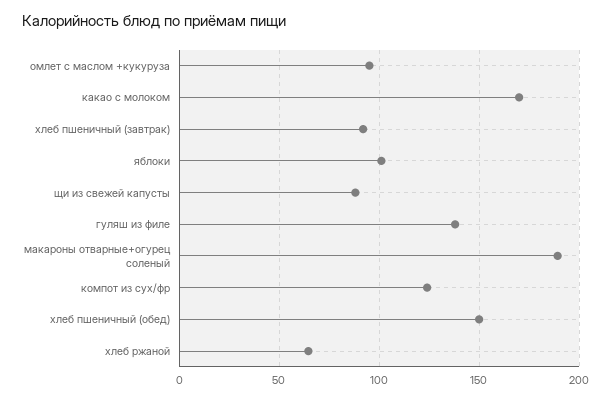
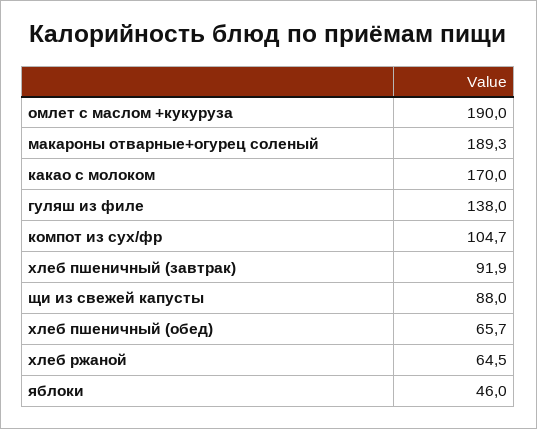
омлет с маслом +кукуруза: 95 -> 190
яблоки: 100 -> 46
компот из сух/фр: 125 -> 104.7
хлеб пшеничный (обед): 150 -> 65.7

